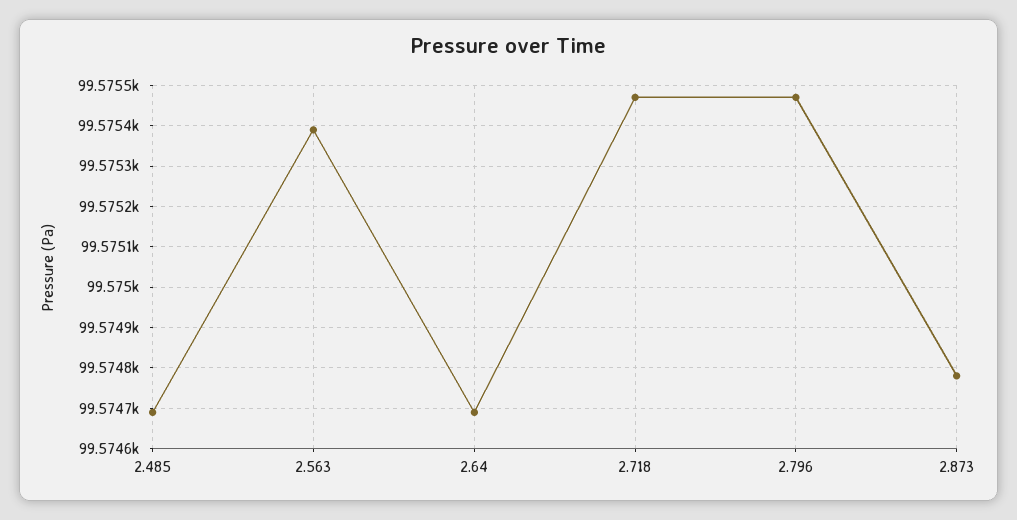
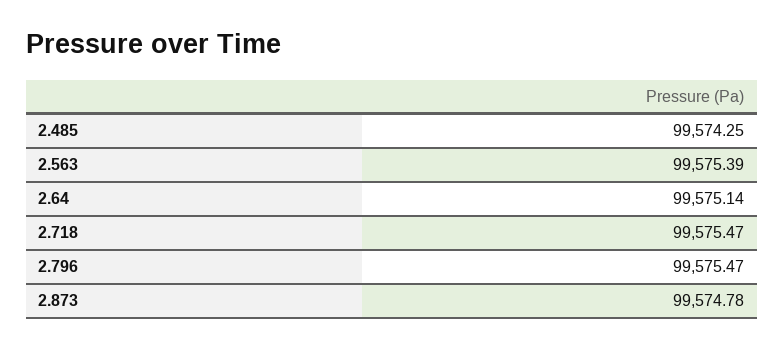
2.485: 99574.7 -> 99574.25
2.64: 99574.7 -> 99575.14

